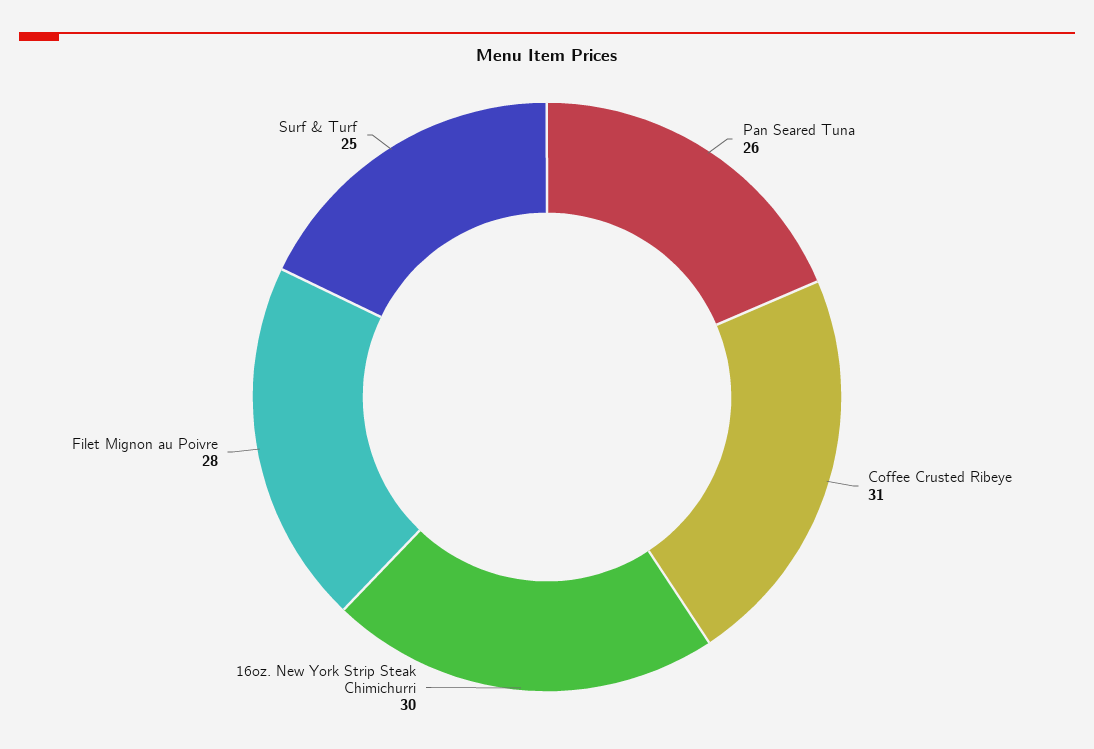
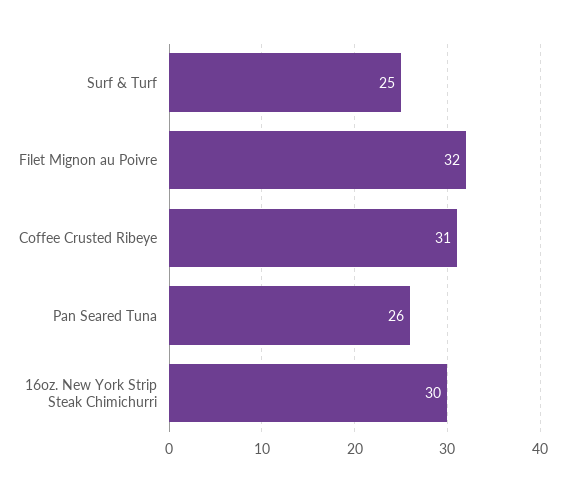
Filet Mignon au Poivre: 28 -> 32

